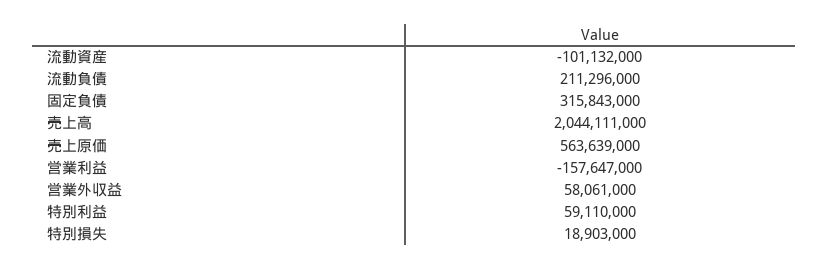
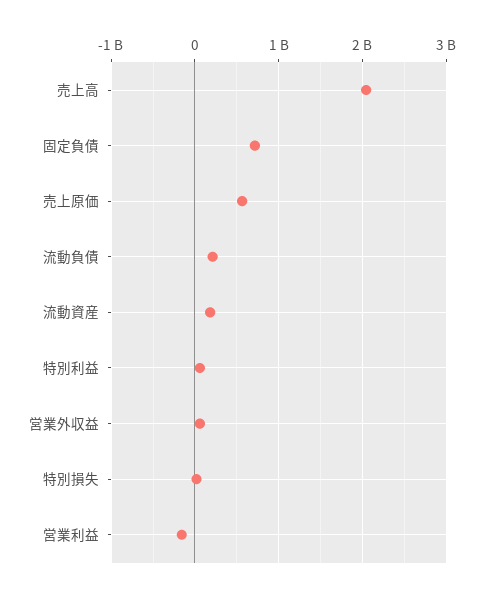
流動資産: -101132000 -> 200000000
固定負債: 315843000 -> 700000000

